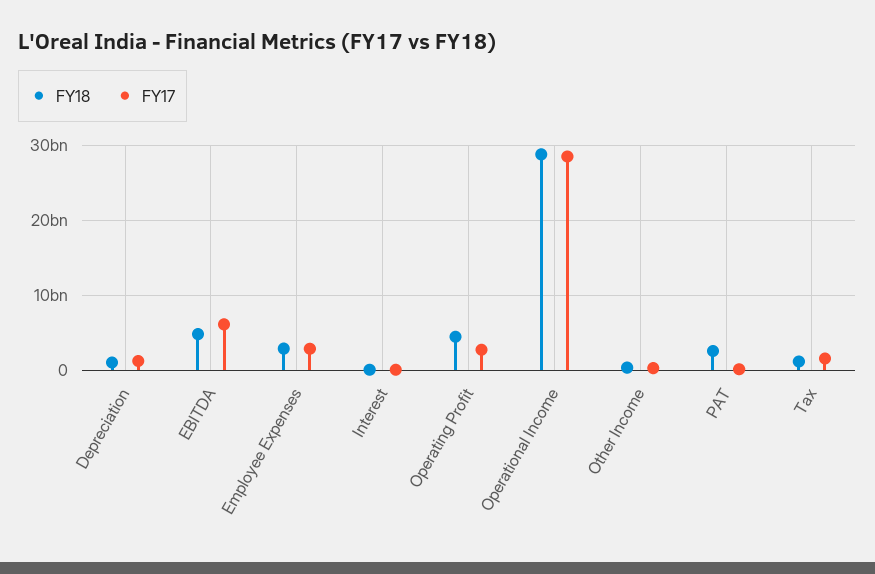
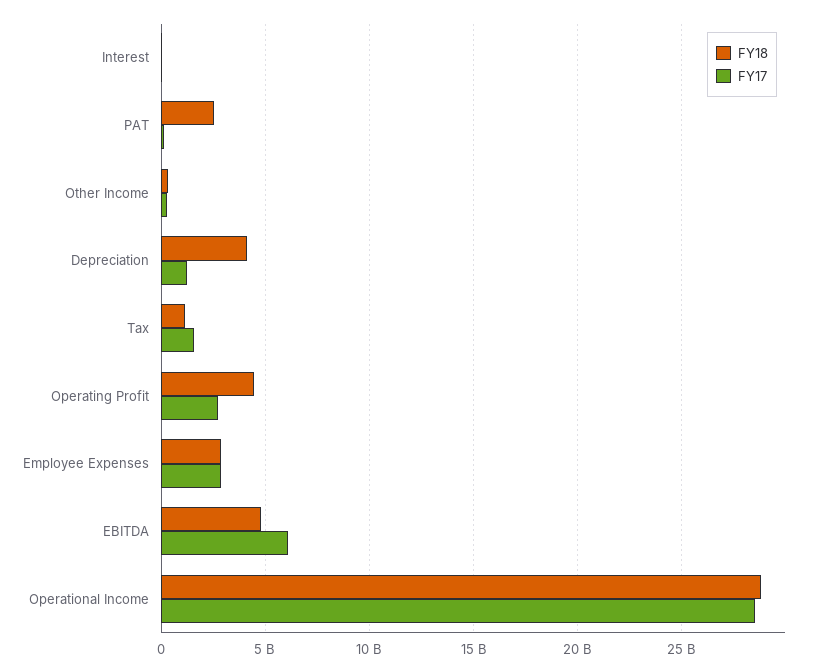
FY18, Depreciation: 1000000000 -> 4000000000

